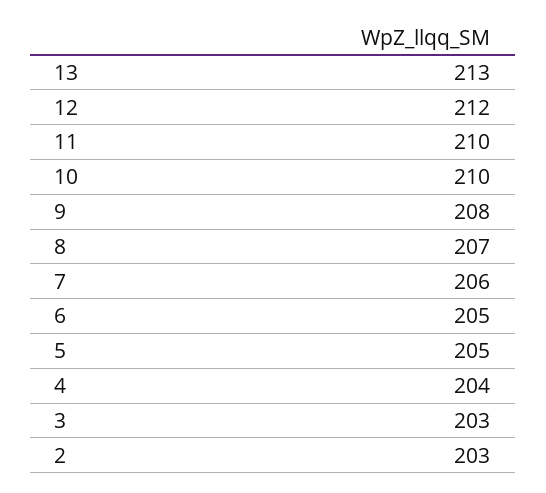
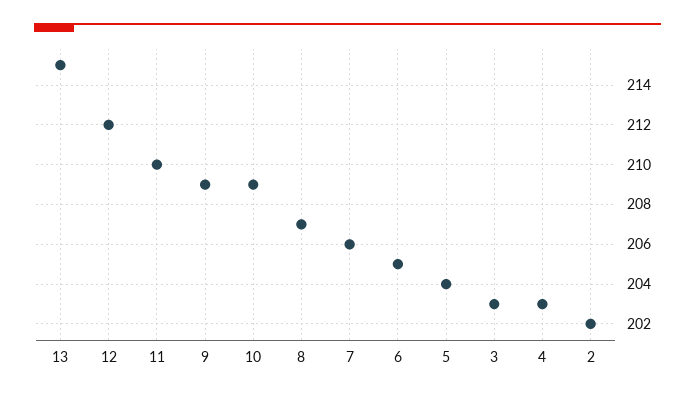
13: 213 -> 215
10: 210 -> 209
9: 208 -> 209
5: 205 -> 204
4: 204 -> 203
2: 203 -> 202

